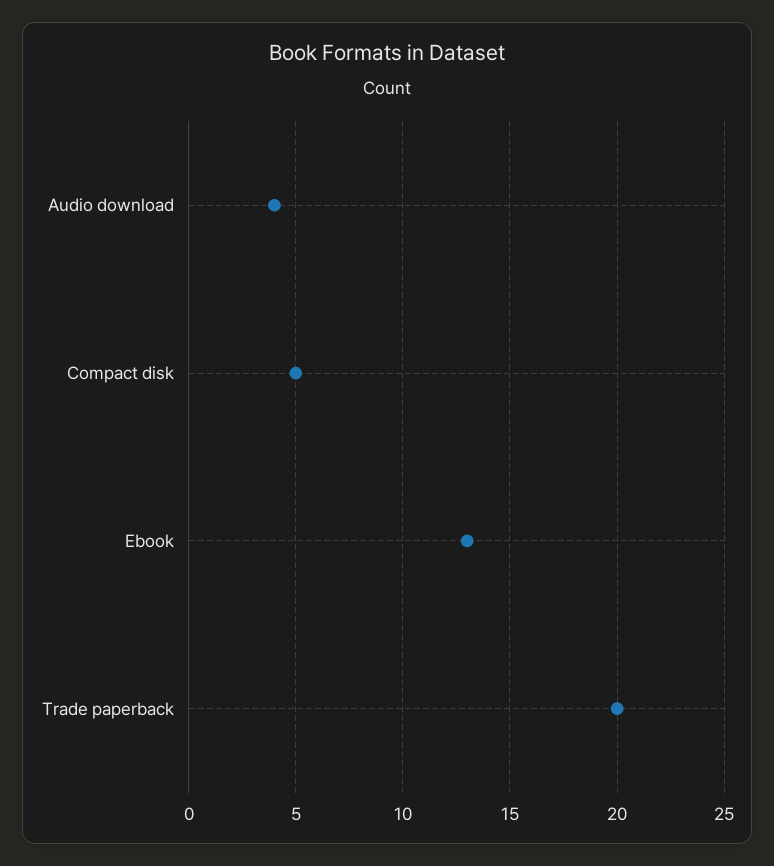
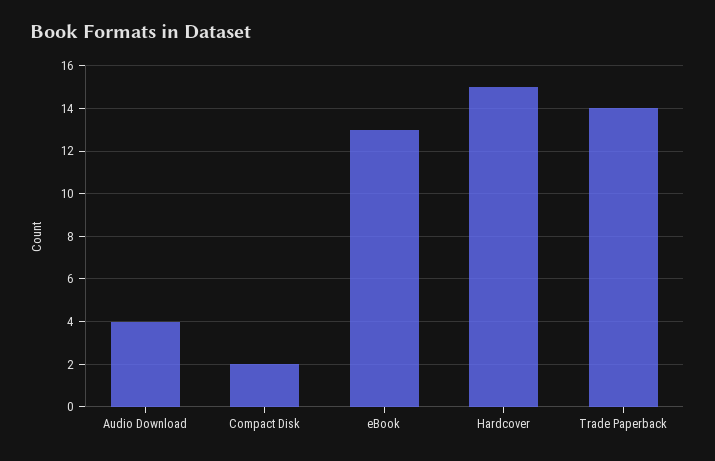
Compact disk: 5 -> 2
Trade paperback: 20 -> 14
Hardcover: none -> 15

